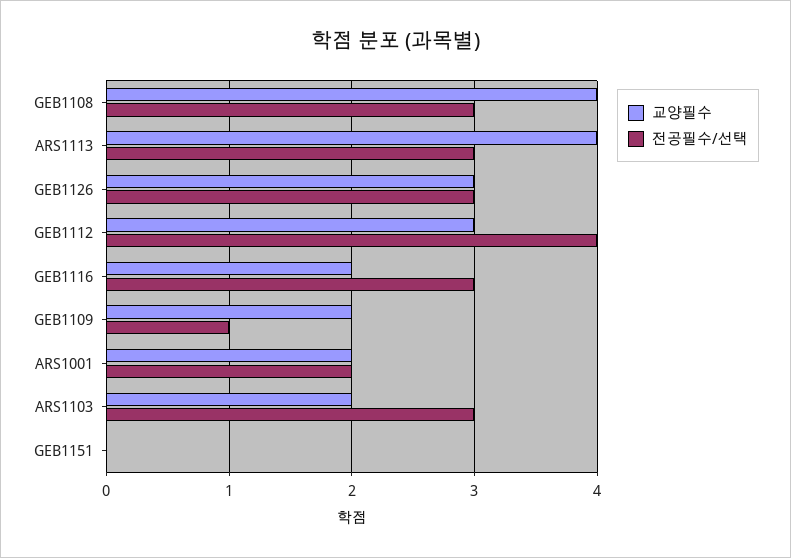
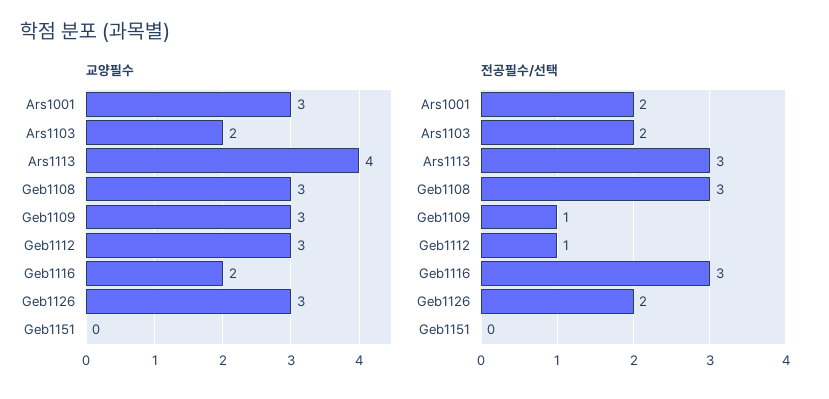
교양필수, GEB1108: 4 -> 3
전공필수/선택, GEB1126: 3 -> 2
전공필수/선택, GEB1112: 4 -> 1
교양필수, GEB1109: 2 -> 3
교양필수, ARS1001: 2 -> 3
전공필수/선택, ARS1103: 3 -> 2

